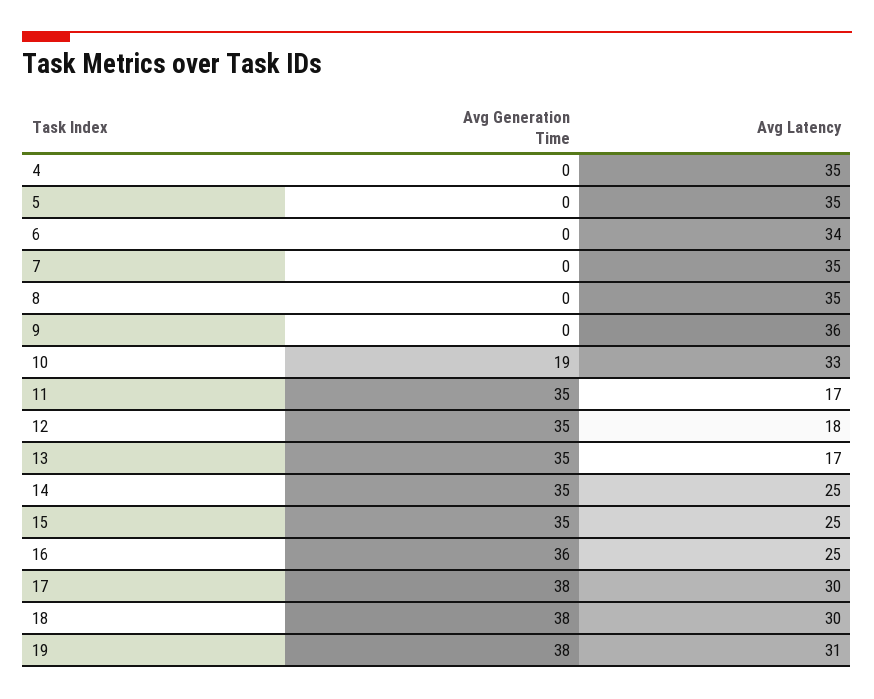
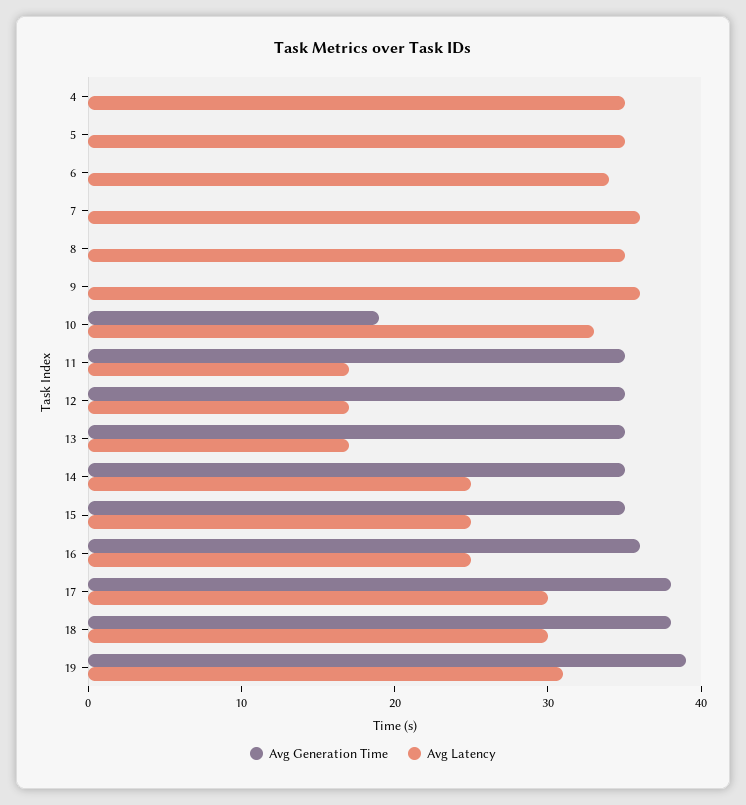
Avg Latency, 7: 35 -> 36
Avg Latency, 12: 18 -> 17
Avg Generation Time, 19: 38 -> 39

